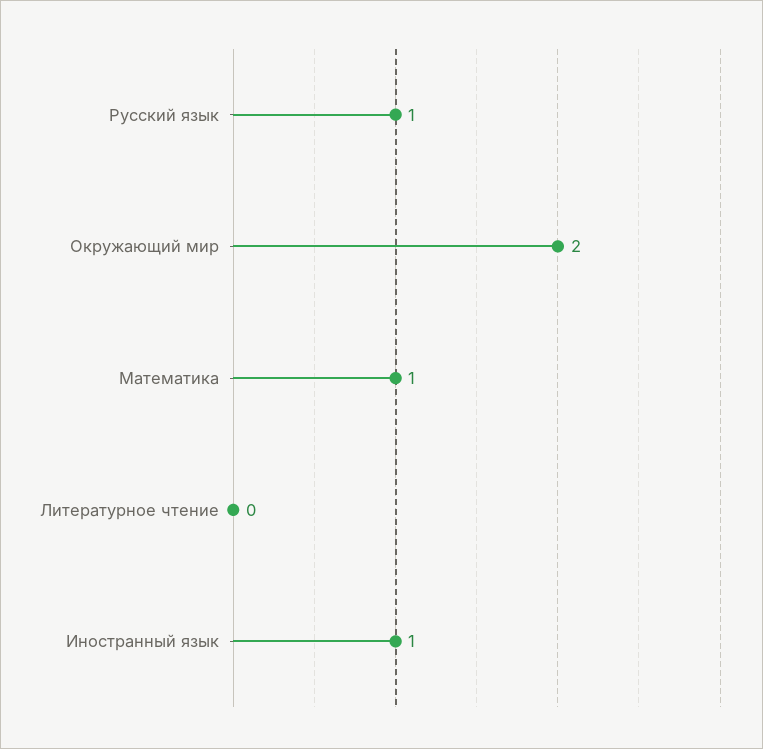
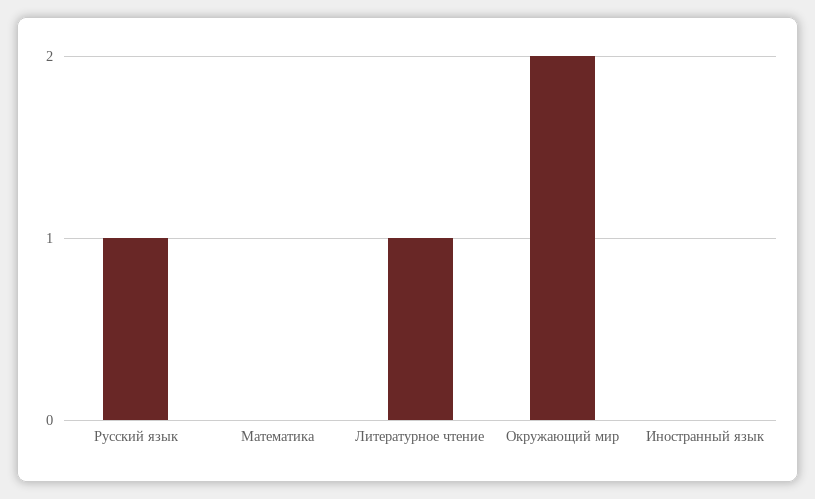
Математика: 1 -> 0
Литературное чтение: 0 -> 1
Иностранный язык: 1 -> 0

